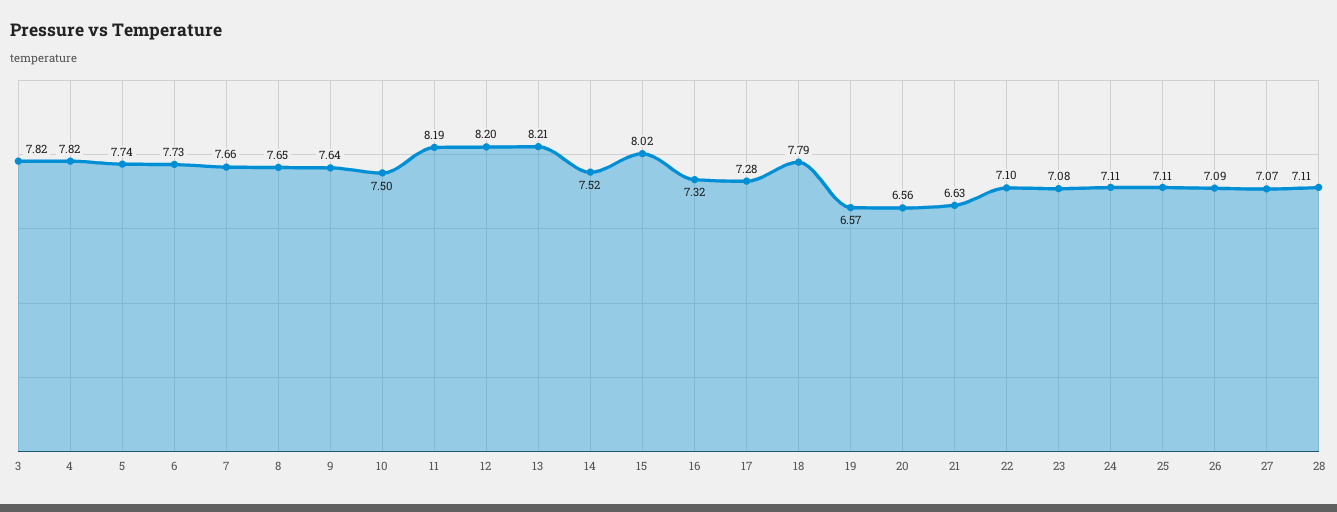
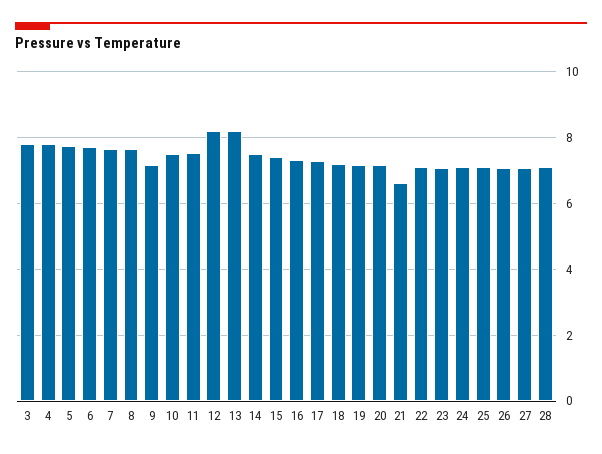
9: 7.64 -> 7.2
11: 8.19 -> 7.6
15: 8.02 -> 7.4
18: 7.79 -> 7.2
19: 6.57 -> 7.2
20: 6.56 -> 7.2

